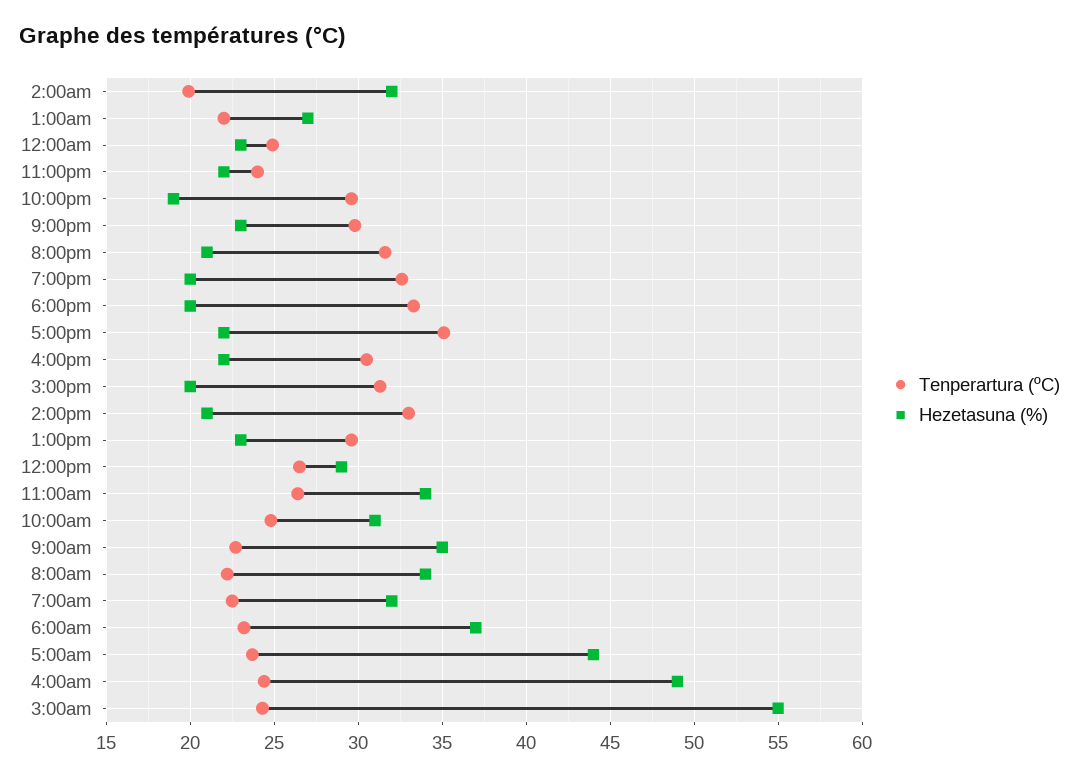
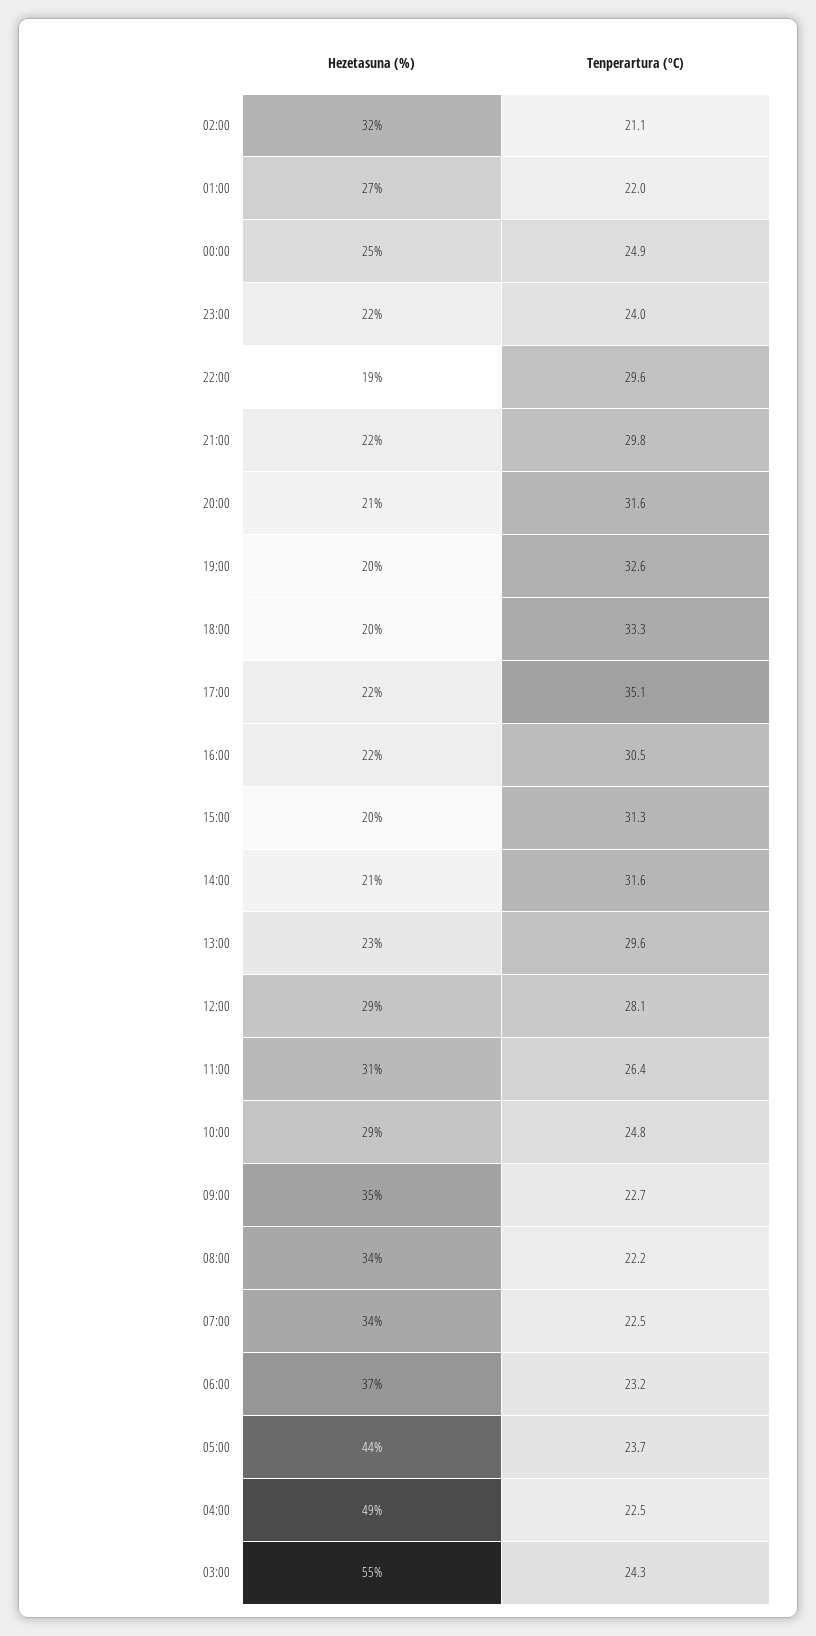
Tenperartura (ºC), 2:00am: 20 -> 21.1
Hezetasuna (%), 12:00am: 23 -> 25
Hezetasuna (%), 9:00pm: 23 -> 22
Tenperartura (ºC), 2:00pm: 33 -> 31.6
Tenperartura (ºC), 12:00pm: 26.5 -> 28.1
Hezetasuna (%), 11:00am: 34 -> 31
Hezetasuna (%), 10:00am: 31 -> 29
Hezetasuna (%), 7:00am: 32 -> 34
Tenperartura (ºC), 4:00am: 24.5 -> 22.5

